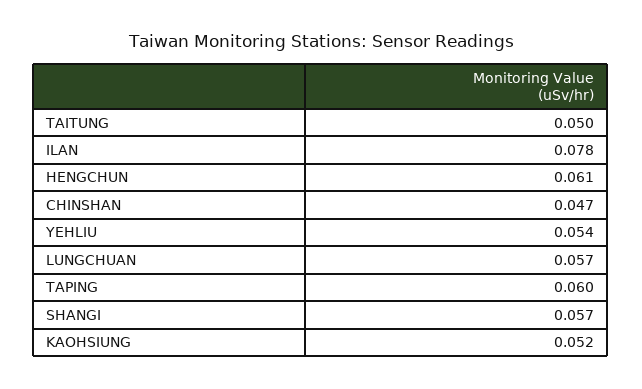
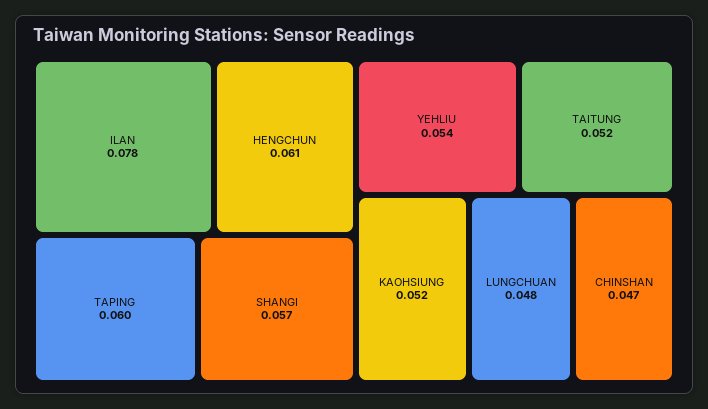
TAITUNG: 0.05 -> 0.052
LUNGCHUAN: 0.057 -> 0.048

